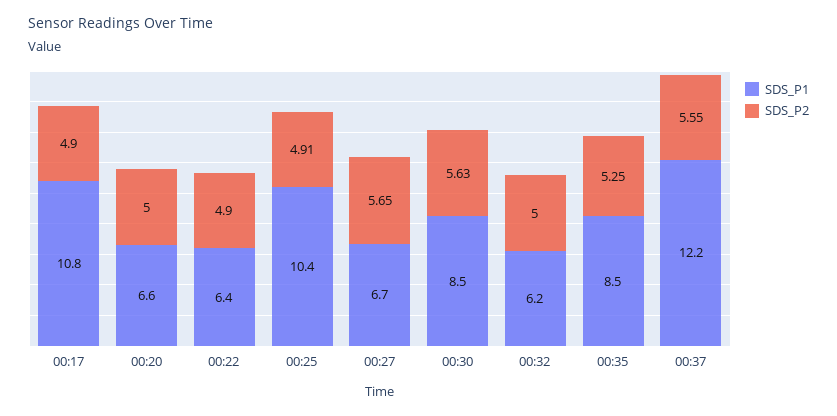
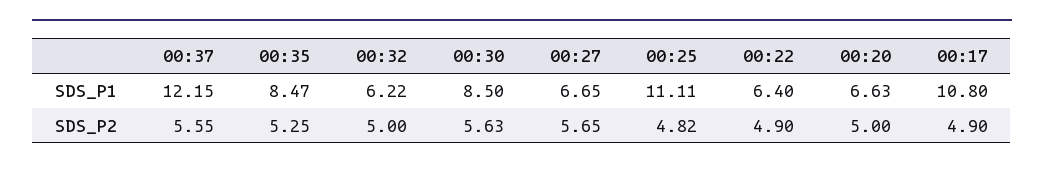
SDS_P1, 00:25: 10.4 -> 11.11
SDS_P2, 00:25: 4.91 -> 4.82

